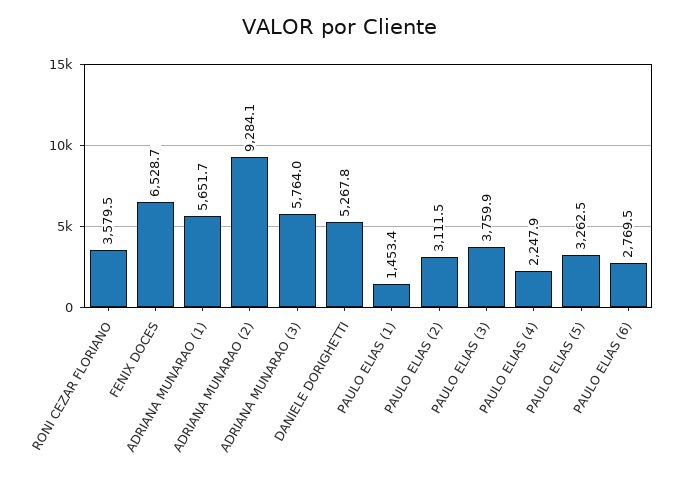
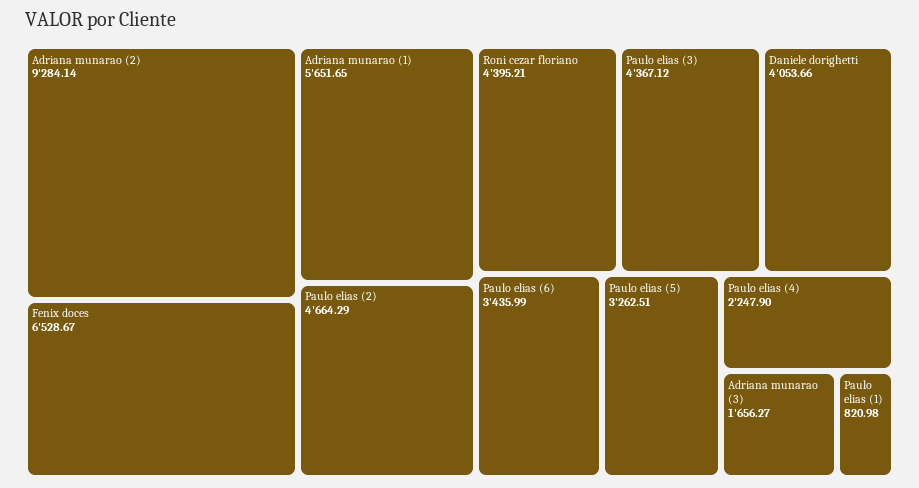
RONI CEZAR FLORIANO: 3579.5 -> 4395.21
ADRIANA MUNARAO (3): 5764 -> 1656.27
DANIELE DORIGHETTI: 5267.8 -> 4053.66
PAULO ELIAS (1): 1453.4 -> 820.98
PAULO ELIAS (2): 3111.5 -> 4664.29
PAULO ELIAS (3): 3759.9 -> 4367.12
PAULO ELIAS (6): 2769.5 -> 3435.99

